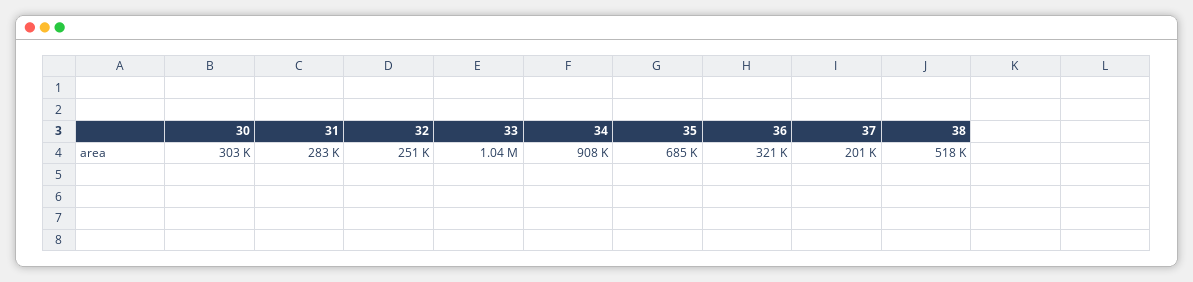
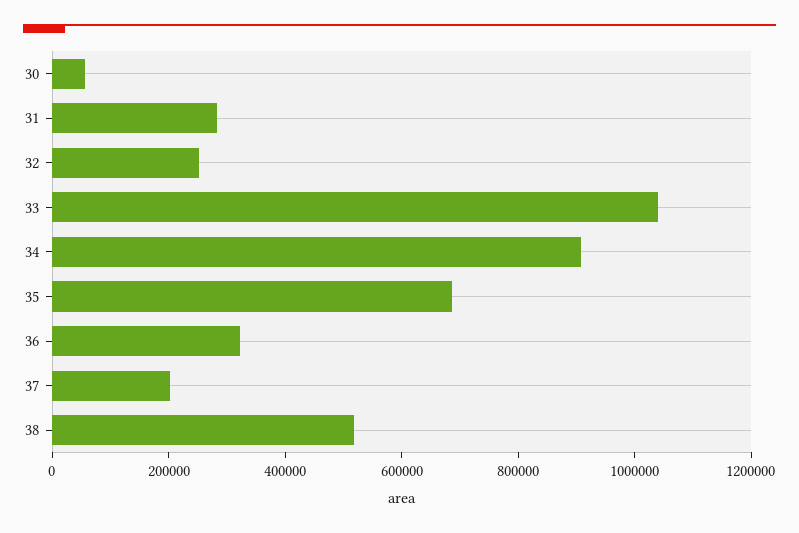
30: 303000 -> 50000

